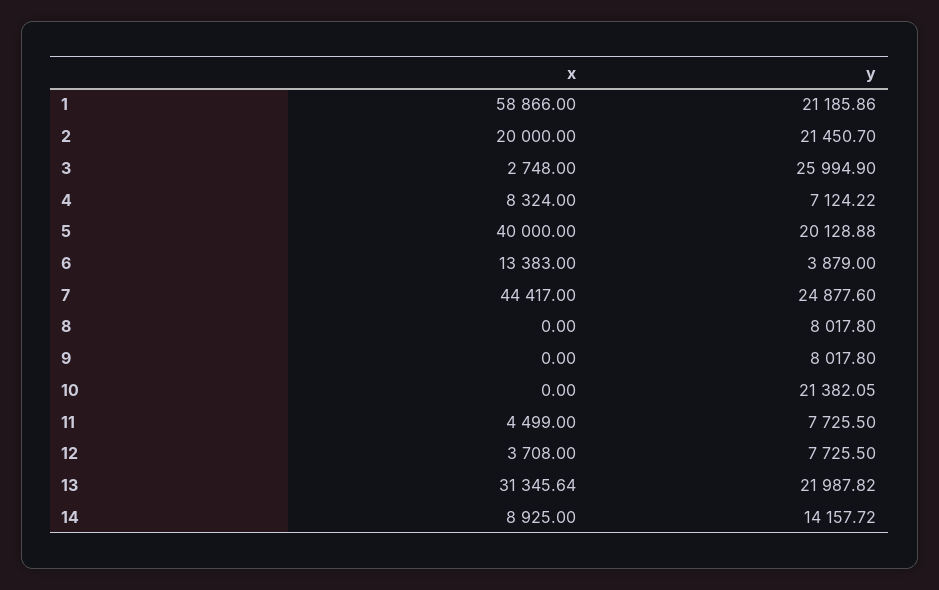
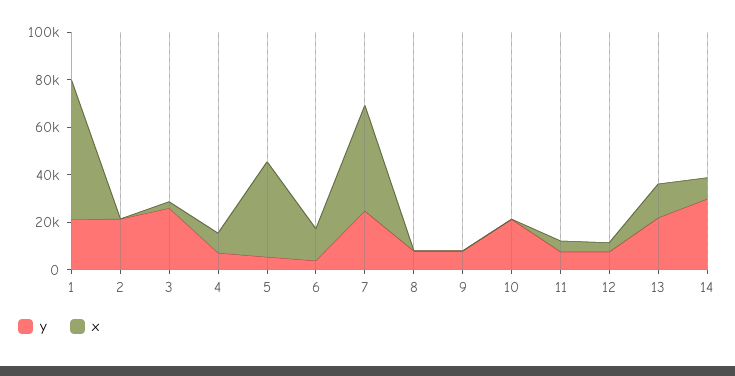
x, 2: 20000 -> 0
y, 5: 20128.88 -> 5000
x, 13: 31345.64 -> 15000
y, 14: 14157.72 -> 30000

